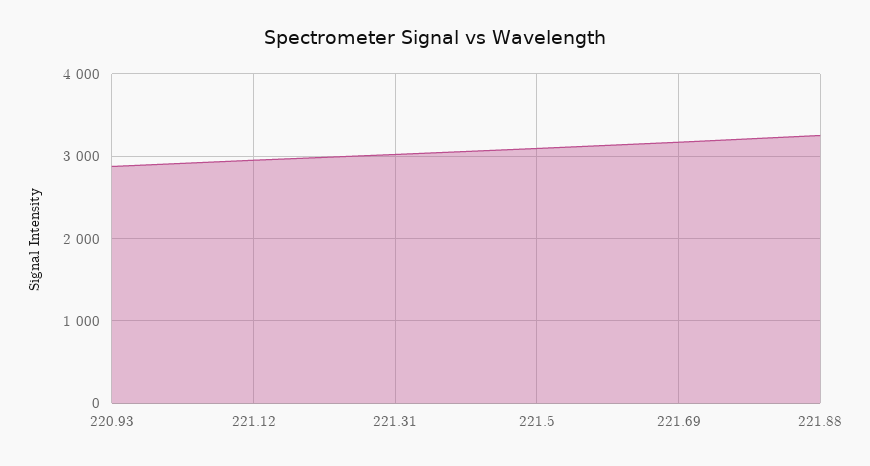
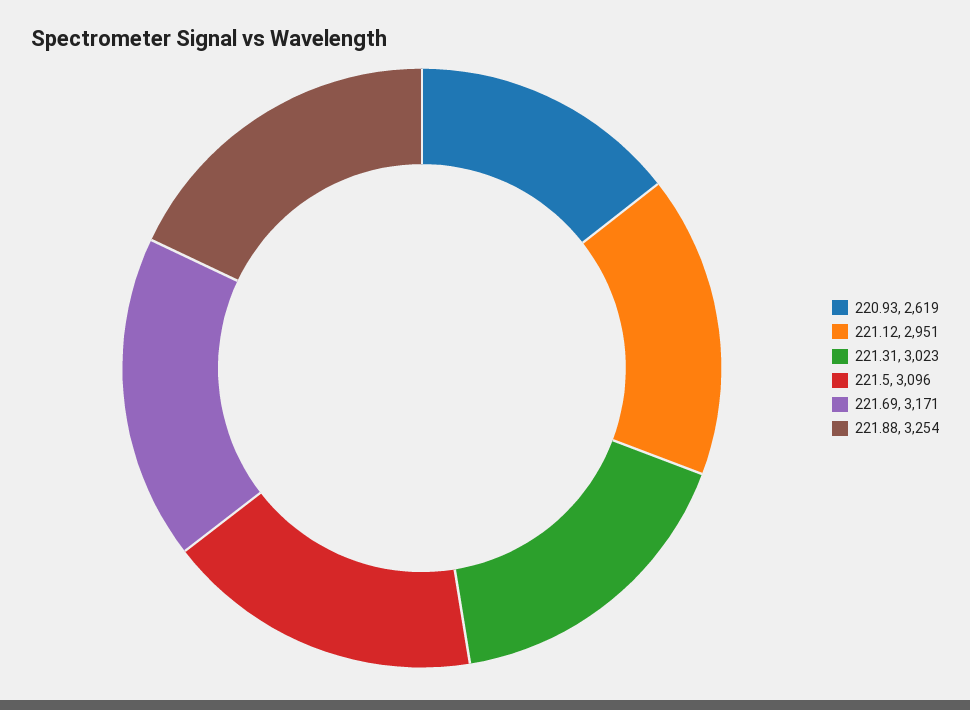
220.93: 2900 -> 2619

